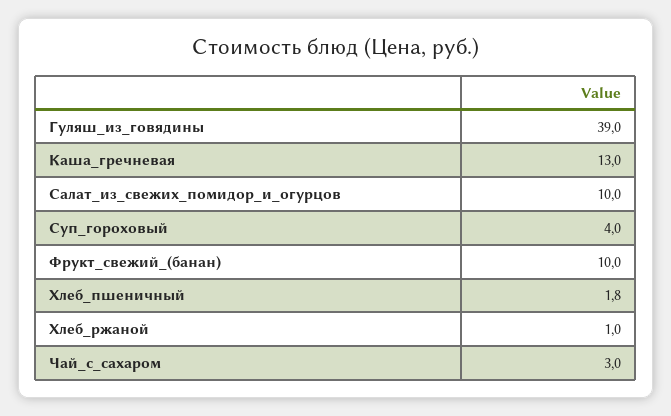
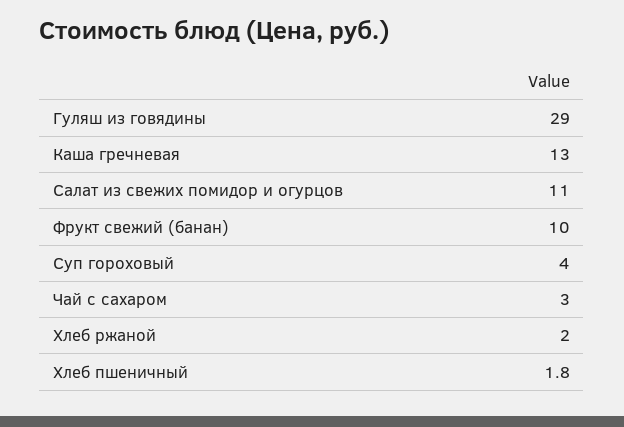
Гуляш_из_говядины: 39 -> 29
Салат_из_свежих_помидор_и_огурцов: 10 -> 11
Хлеб_ржаной: 1 -> 2

